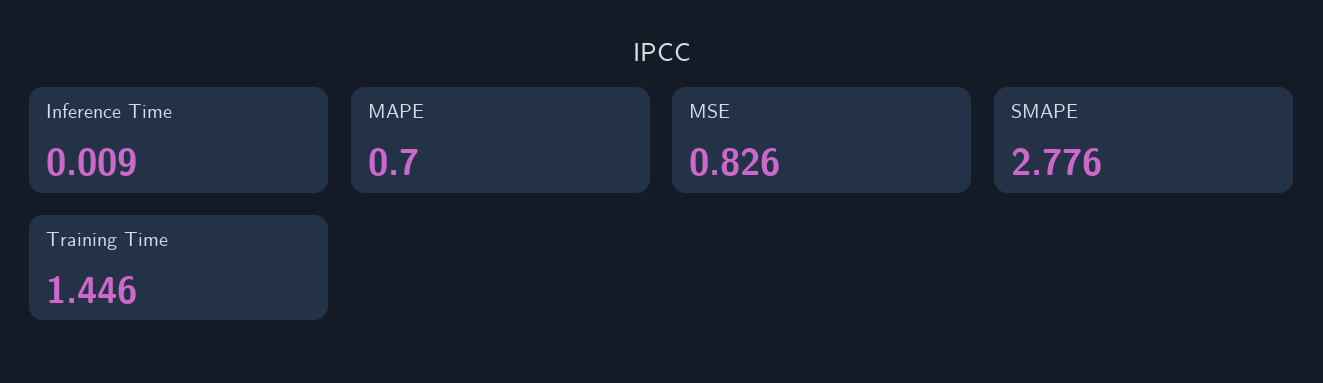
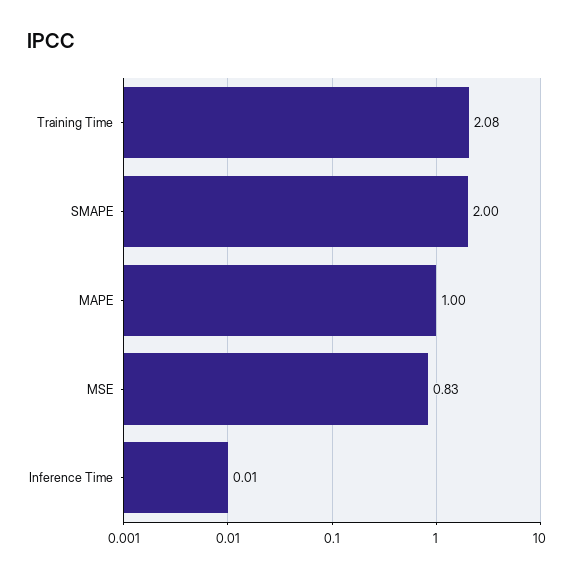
MAPE: 0.7 -> 1
SMAPE: 2.776 -> 2
Training Time: 1.446 -> 2.08

